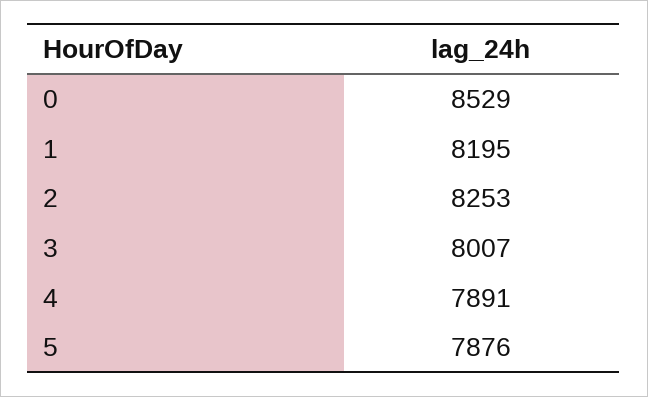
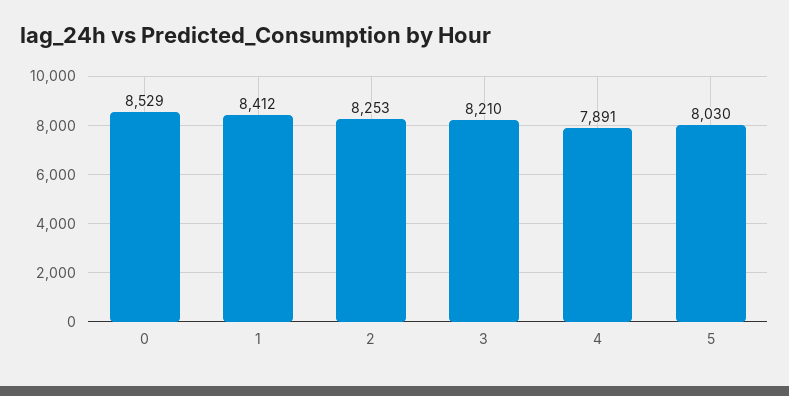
1: 8195 -> 8412
3: 8007 -> 8210
5: 7876 -> 8030

